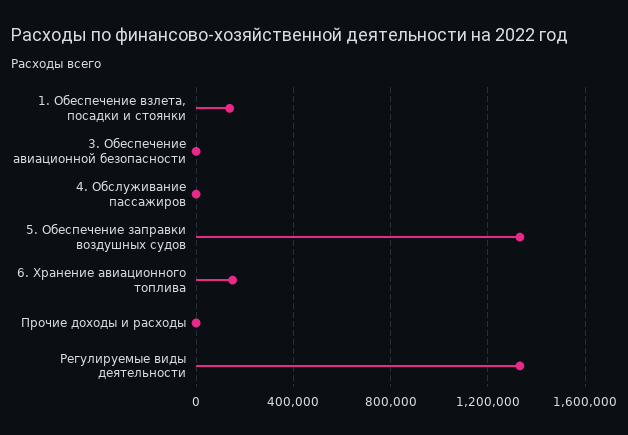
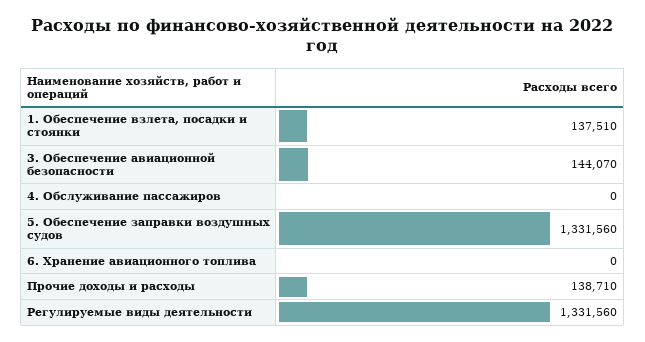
3. Обеспечение авиационной безопасности: 0 -> 144070
6. Хранение авиационного топлива: 150000 -> 0
Прочие доходы и расходы: 0 -> 138710

